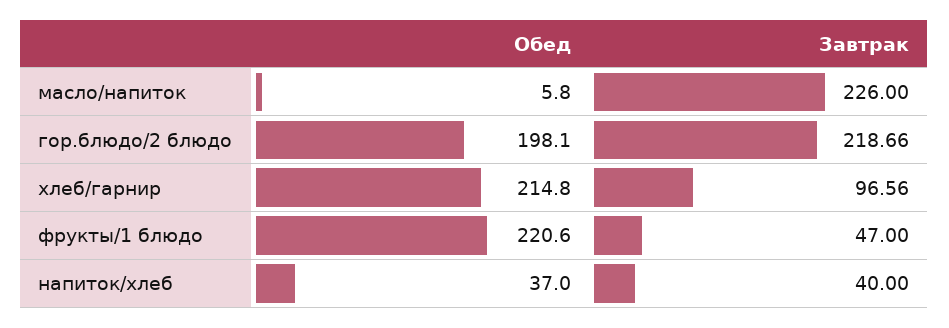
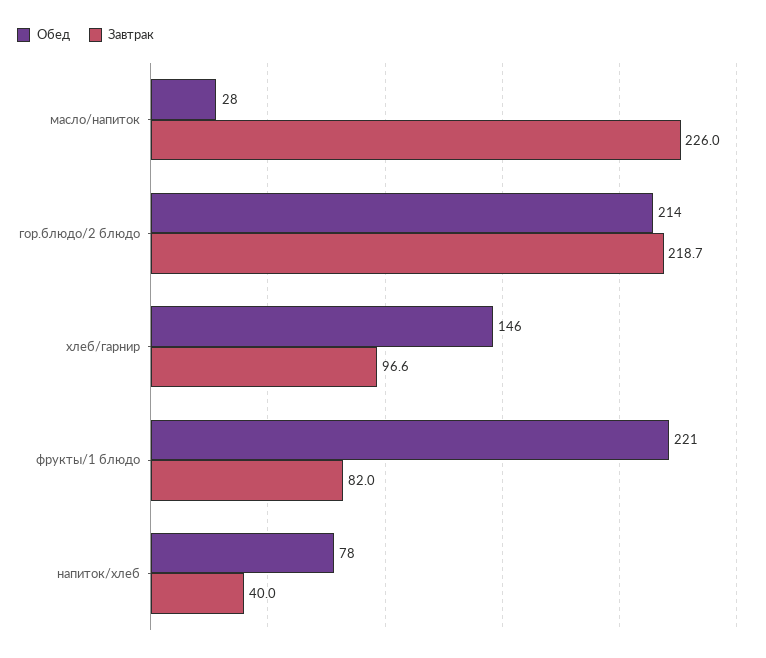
Обед, масло/напиток: 5.8 -> 28
Обед, гор.блюдо/2 блюдо: 198.1 -> 214
Обед, хлеб/гарнир: 214.8 -> 146
Завтрак, фрукты/1 блюдо: 47 -> 82
Обед, напиток/хлеб: 37 -> 78

